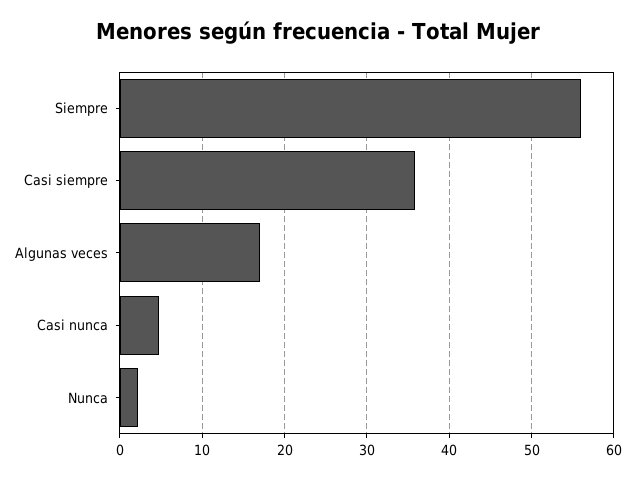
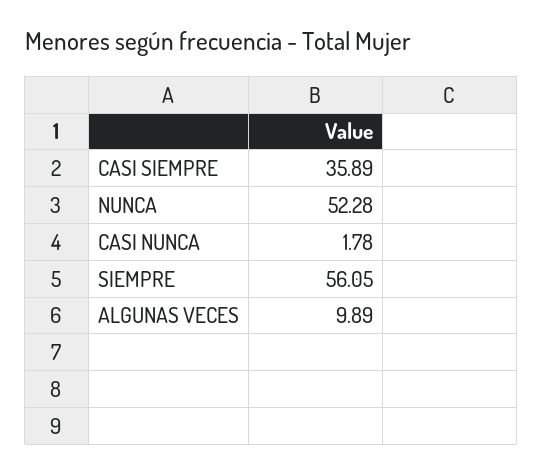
Algunas veces: 17 -> 9.89
Casi nunca: 5 -> 1.78
Nunca: 2 -> 52.28

